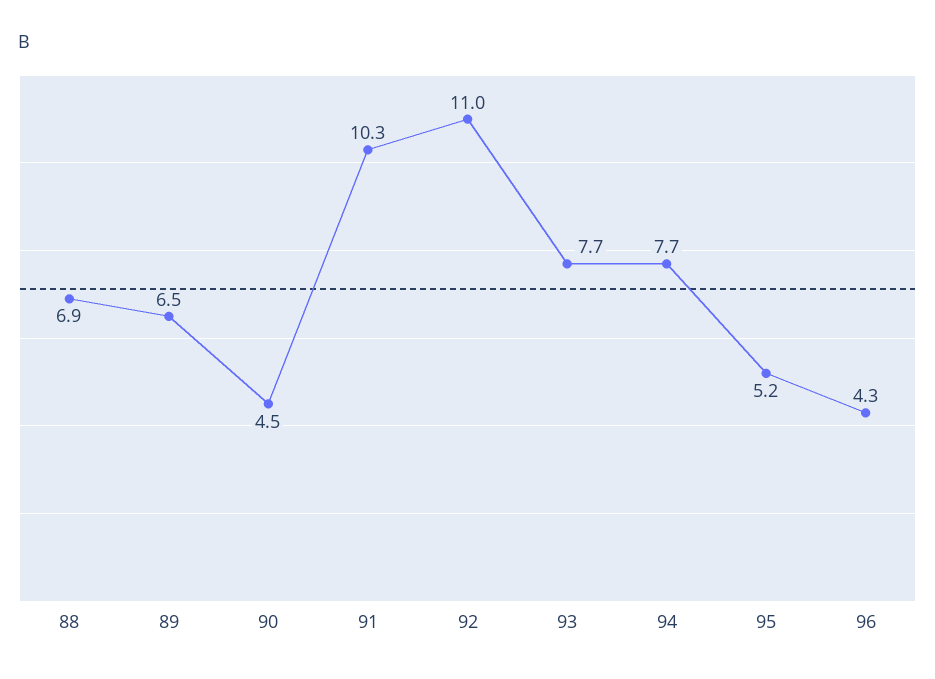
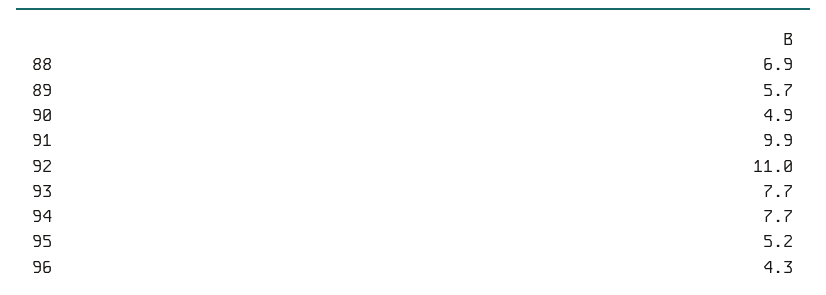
89: 6.5 -> 5.7
90: 4.5 -> 4.9
91: 10.3 -> 9.9

